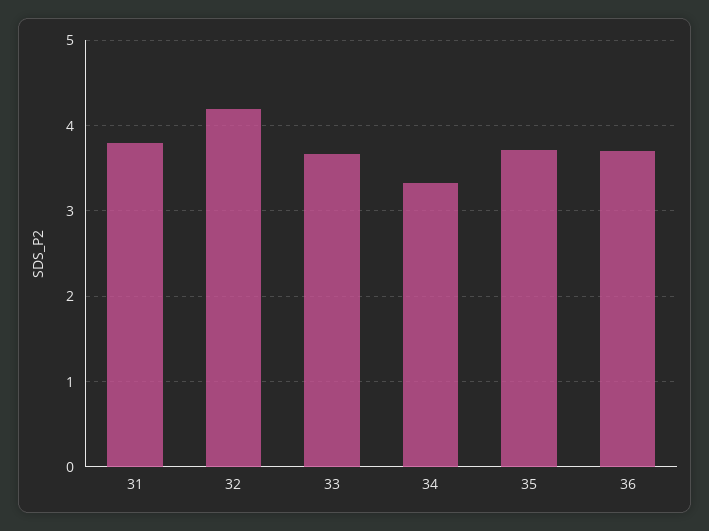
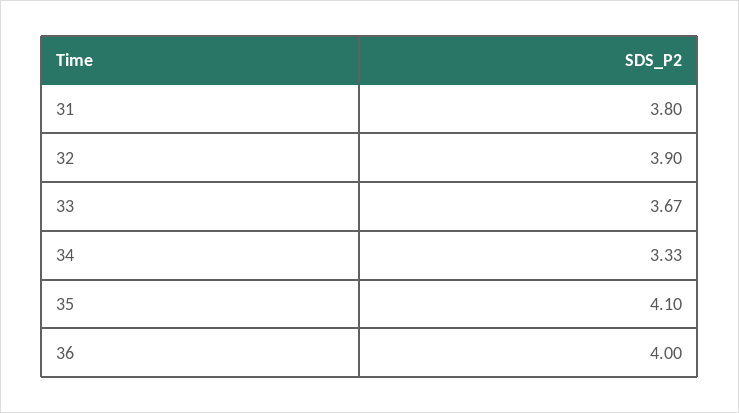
32: 4.2 -> 3.9
35: 3.7 -> 4.1
36: 3.7 -> 4

